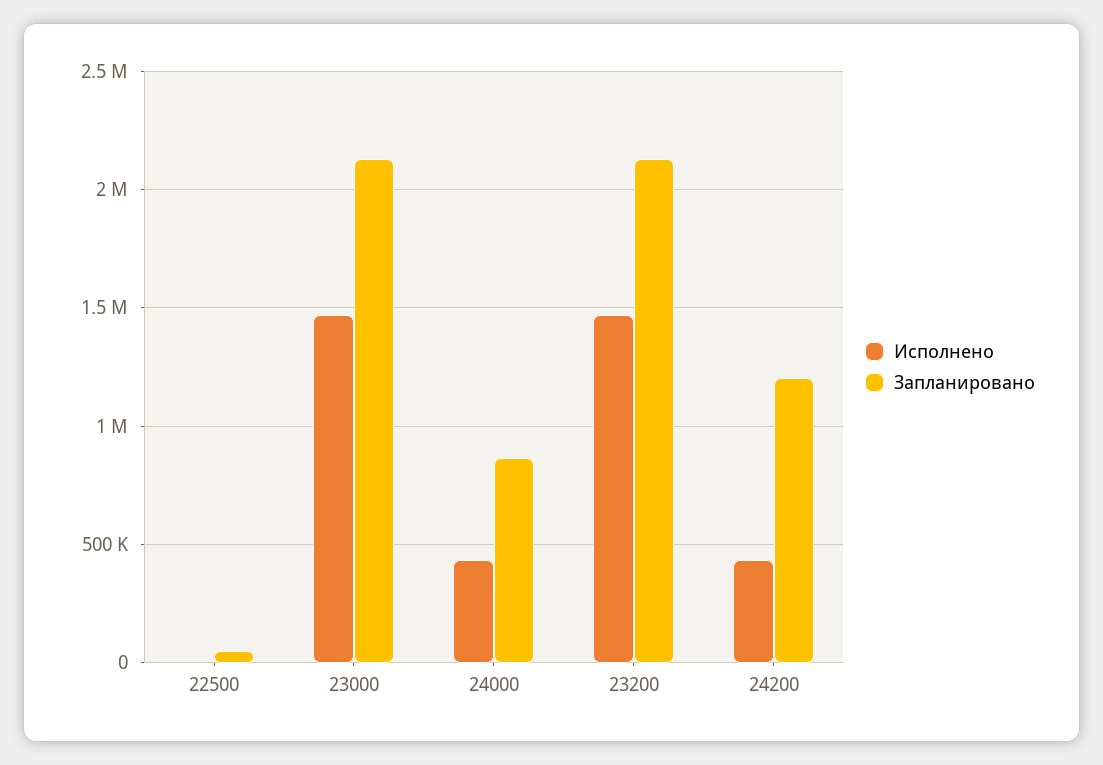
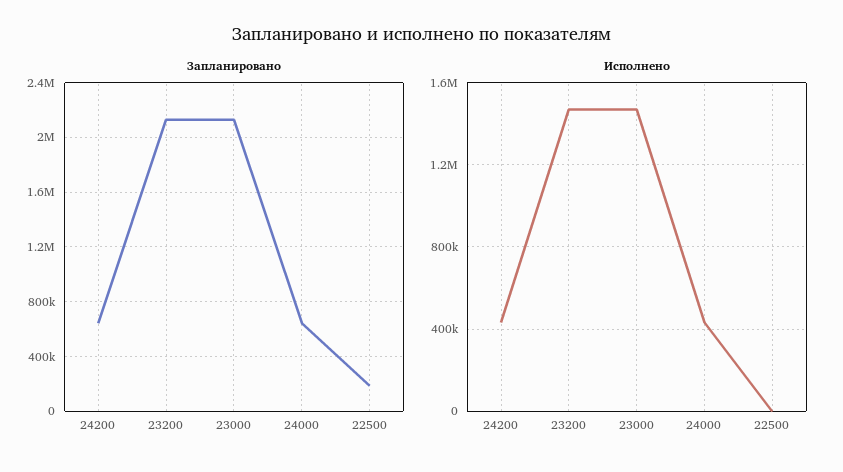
Запланировано, 22500: 50000 -> 200000
Запланировано, 24000: 850000 -> 650000
Запланировано, 24200: 1200000 -> 650000

